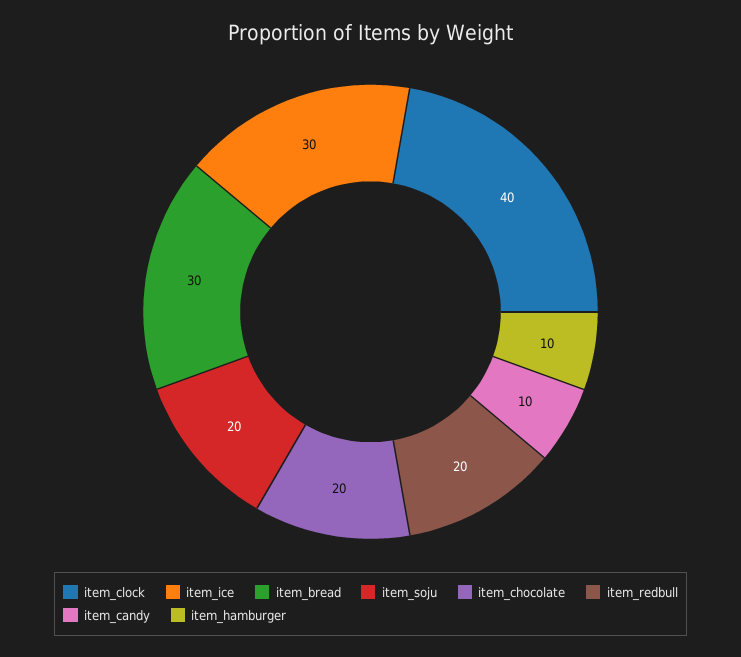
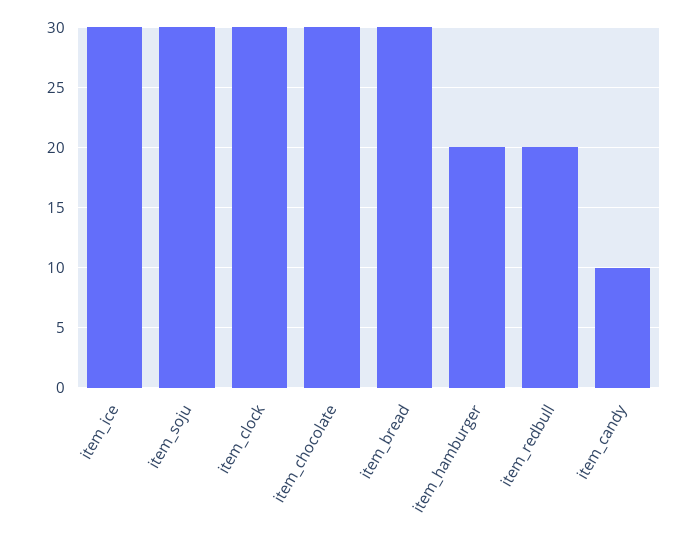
item_clock: 40 -> 30
item_soju: 20 -> 30
item_chocolate: 20 -> 30
item_hamburger: 10 -> 20

